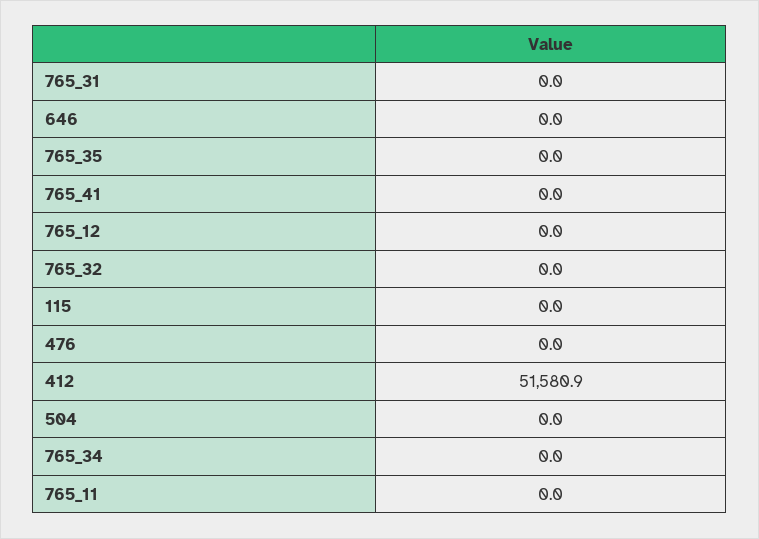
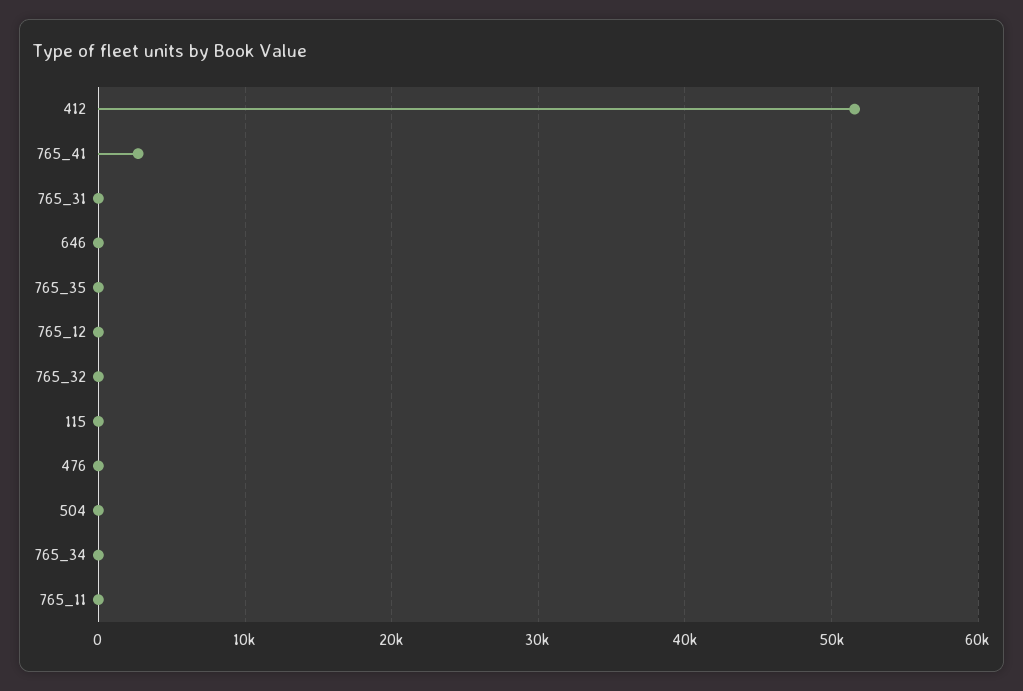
765_41: 0 -> 3000

